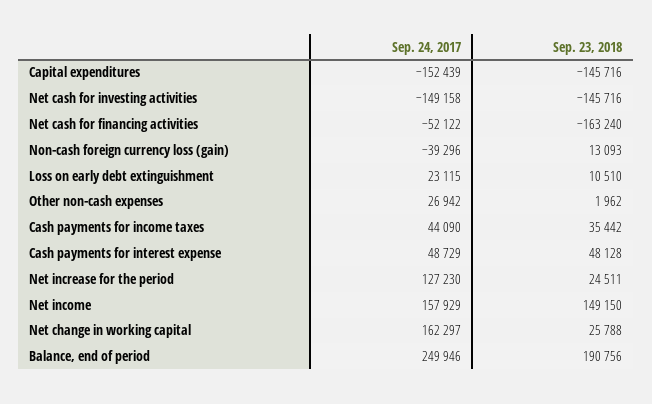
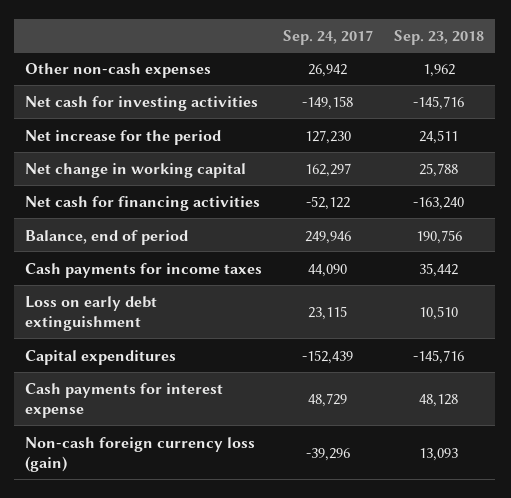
Sep. 24, 2017, Net income: 157929 -> none
Sep. 23, 2018, Net income: 149150 -> none

